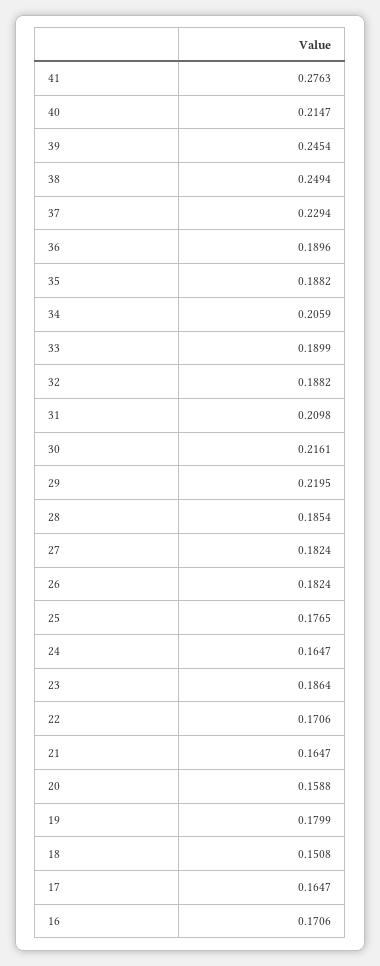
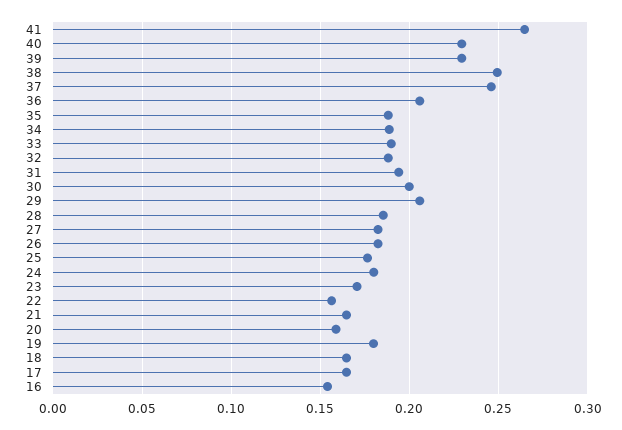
41: 0.2763 -> 0.265
40: 0.2147 -> 0.23
39: 0.2454 -> 0.23
37: 0.2294 -> 0.245
36: 0.1896 -> 0.205
34: 0.2059 -> 0.19
31: 0.2098 -> 0.195
30: 0.2161 -> 0.2
29: 0.2195 -> 0.205
24: 0.1647 -> 0.18
23: 0.1864 -> 0.17
22: 0.1706 -> 0.155
18: 0.1508 -> 0.165
16: 0.1706 -> 0.155

